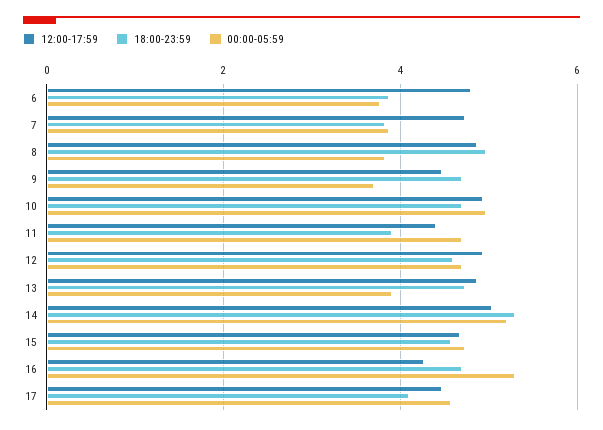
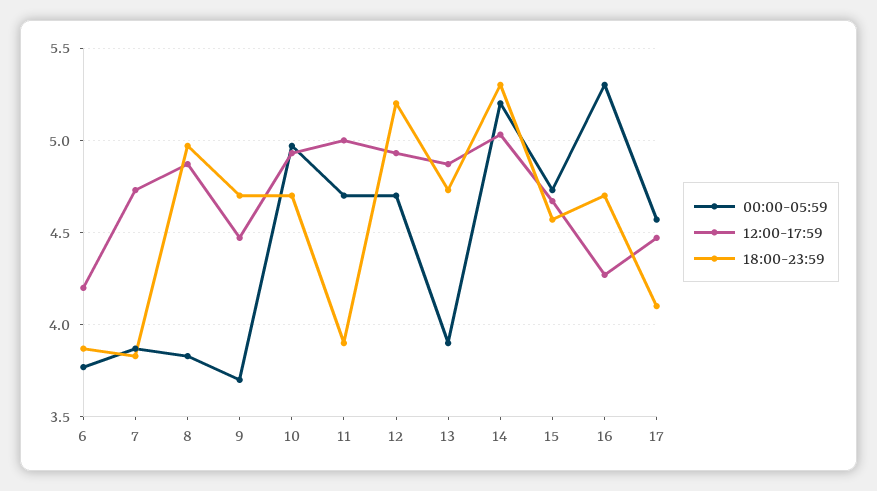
12:00-17:59, 6: 4.8 -> 4.2
12:00-17:59, 11: 4.4 -> 5
18:00-23:59, 12: 4.6 -> 5.2

